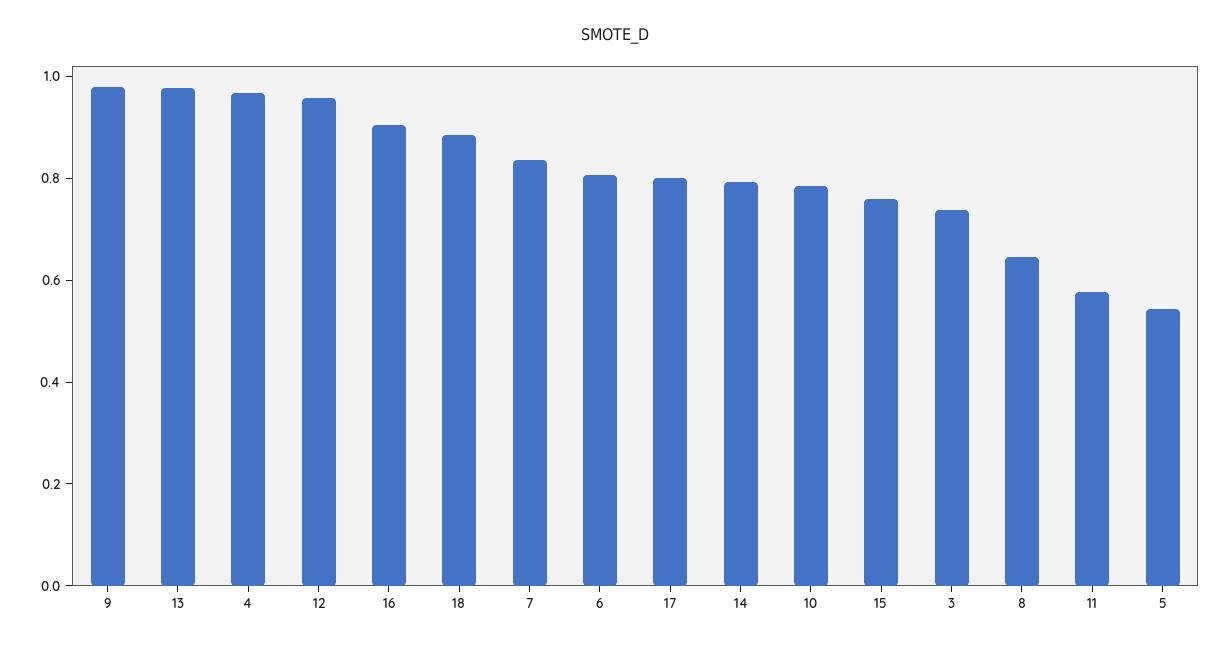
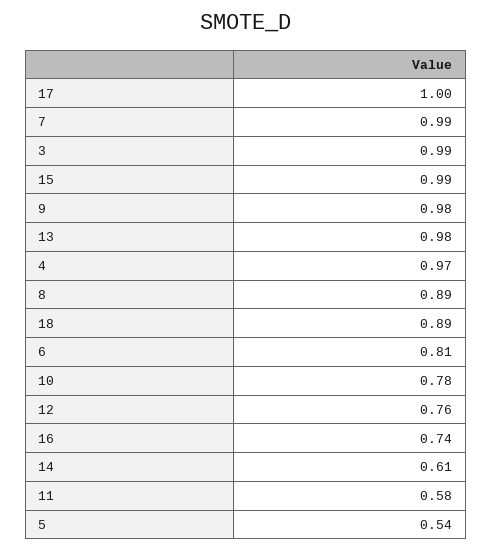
12: 0.95 -> 0.76
16: 0.9 -> 0.74
7: 0.85 -> 0.99
17: 0.8 -> 1
14: 0.8 -> 0.61
15: 0.75 -> 0.99
3: 0.75 -> 0.99
8: 0.65 -> 0.89

